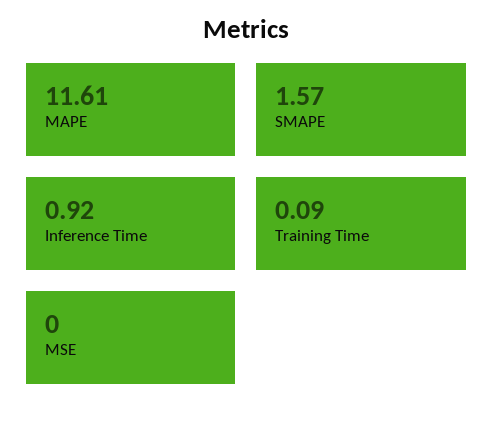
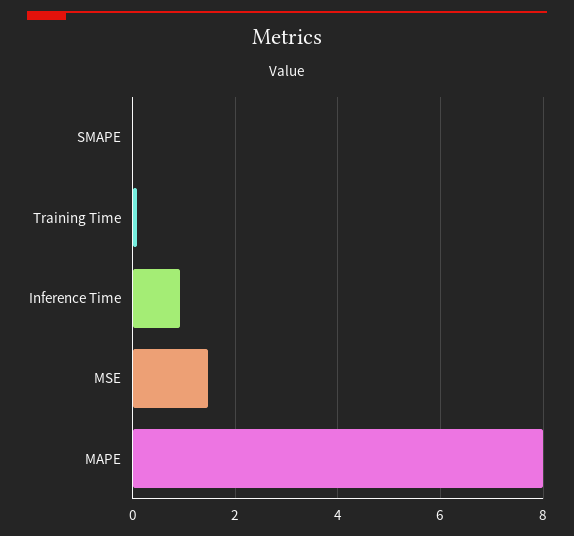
MAPE: 11.61 -> 8
SMAPE: 1.57 -> 0
MSE: 0 -> 1.4

